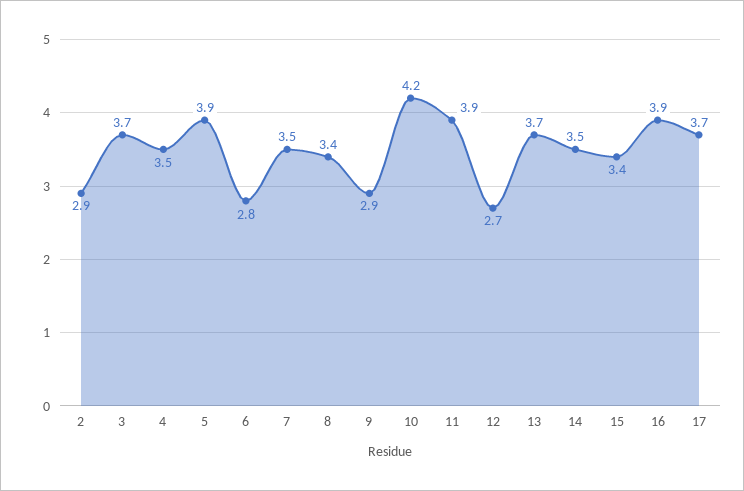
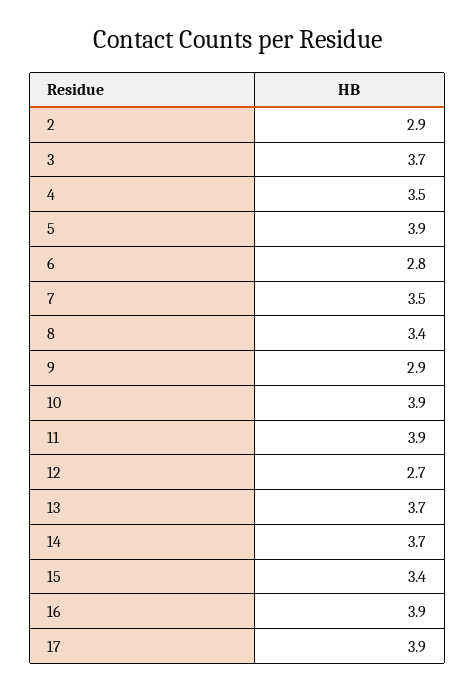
10: 4.2 -> 3.9
14: 3.5 -> 3.7
17: 3.7 -> 3.9

